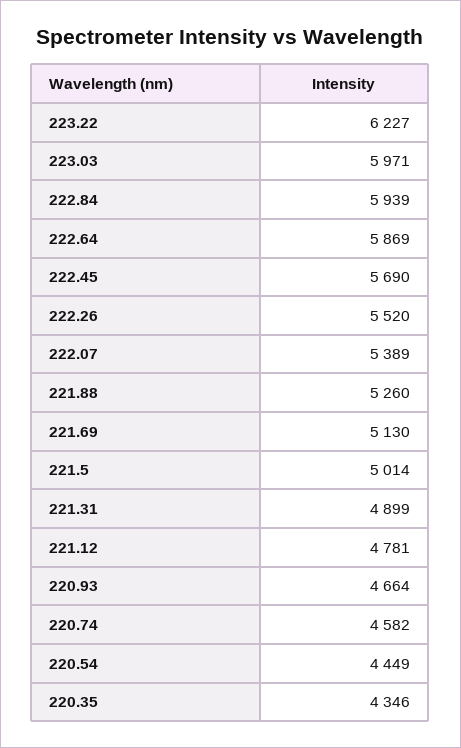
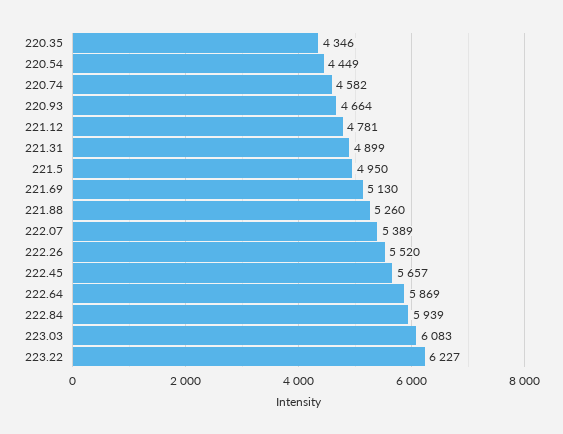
223.03: 5971 -> 6083
222.45: 5690 -> 5657
221.5: 5014 -> 4950

